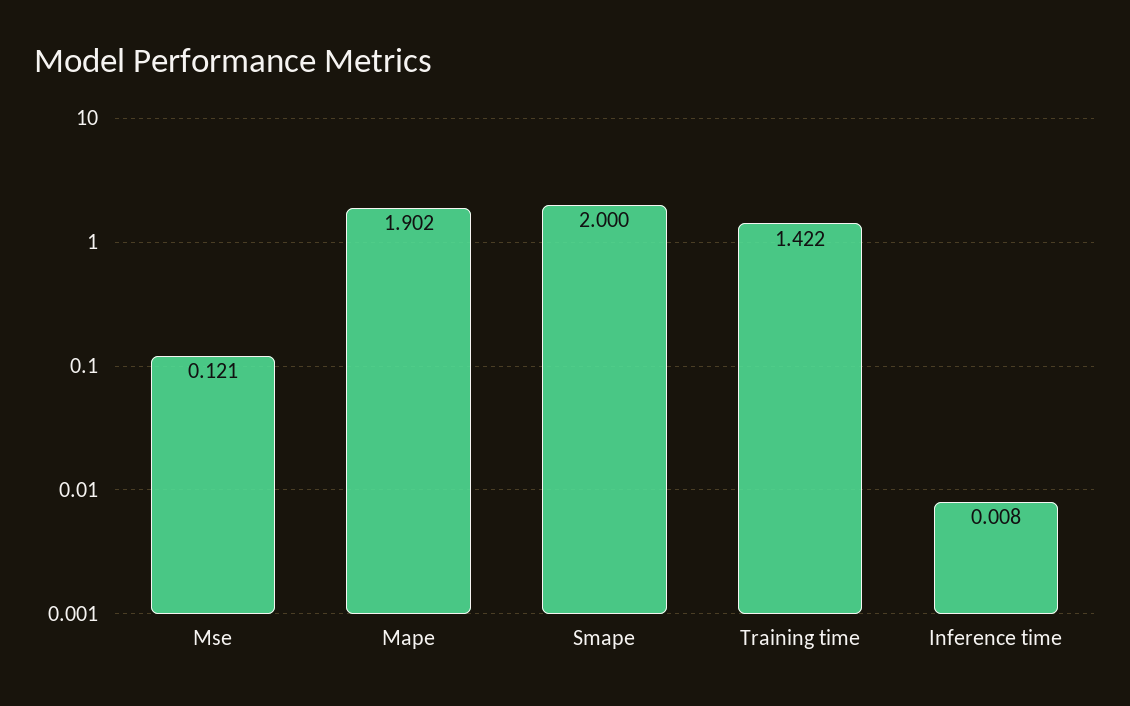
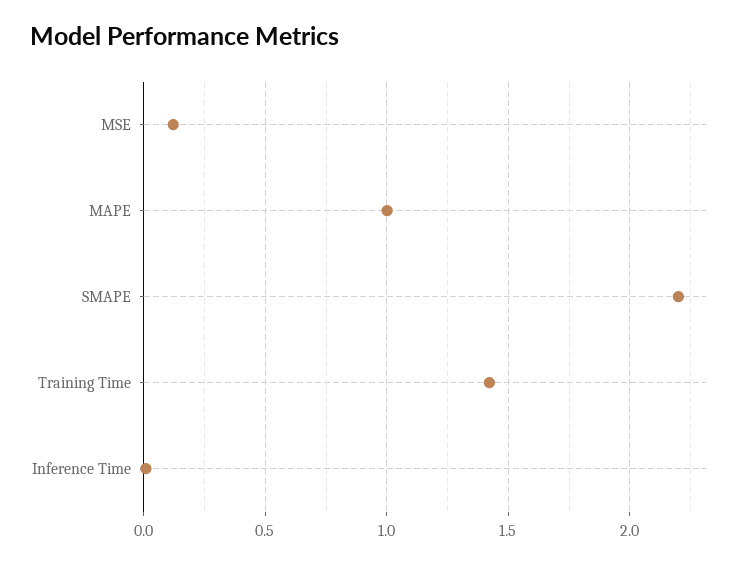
Mape: 1.902 -> 1
Smape: 2 -> 2.2

